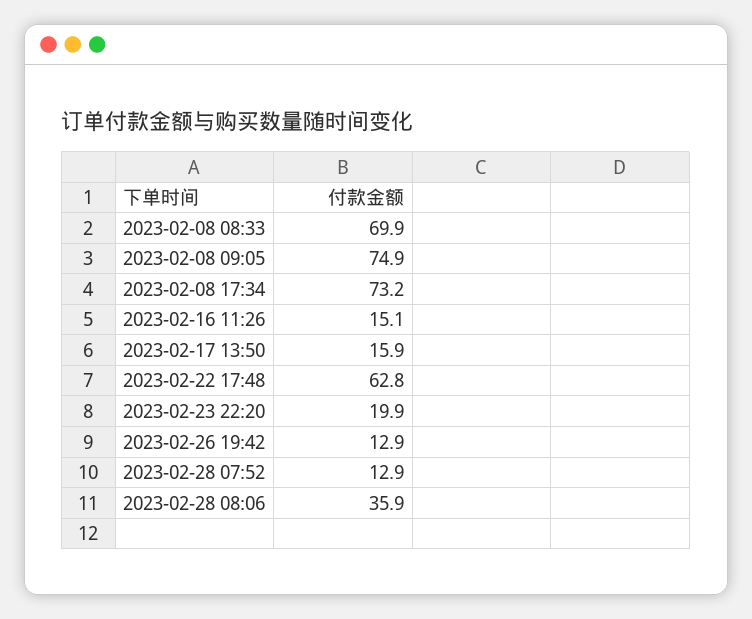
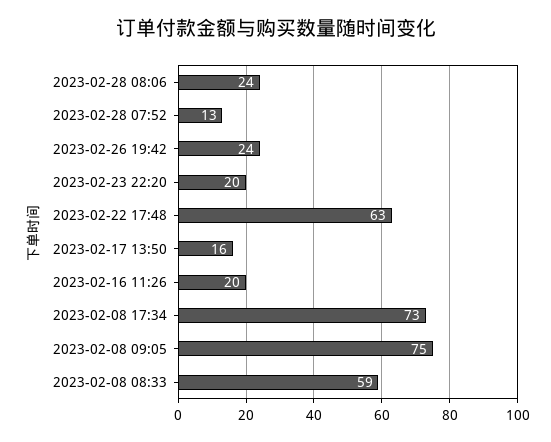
2023-02-08 08:33: 69.9 -> 59
2023-02-16 11:26: 15.1 -> 20
2023-02-26 19:42: 12.9 -> 24
2023-02-28 08:06: 35.9 -> 24

